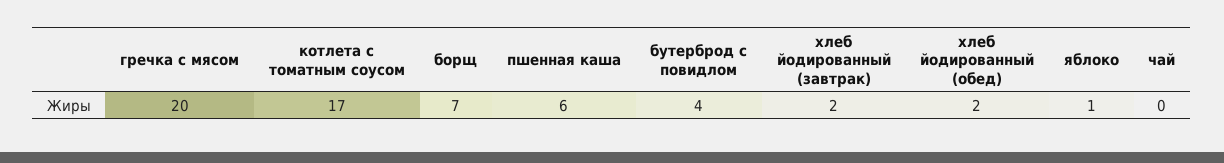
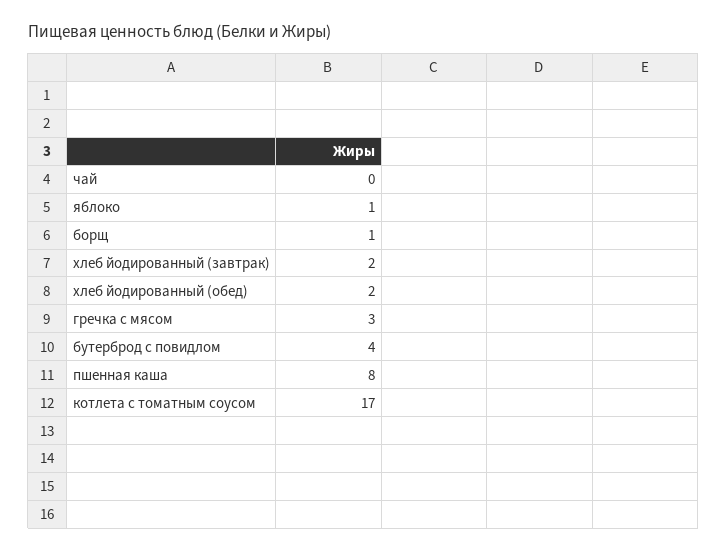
гречка с мясом: 20 -> 3
борщ: 7 -> 1
пшенная каша: 6 -> 8

